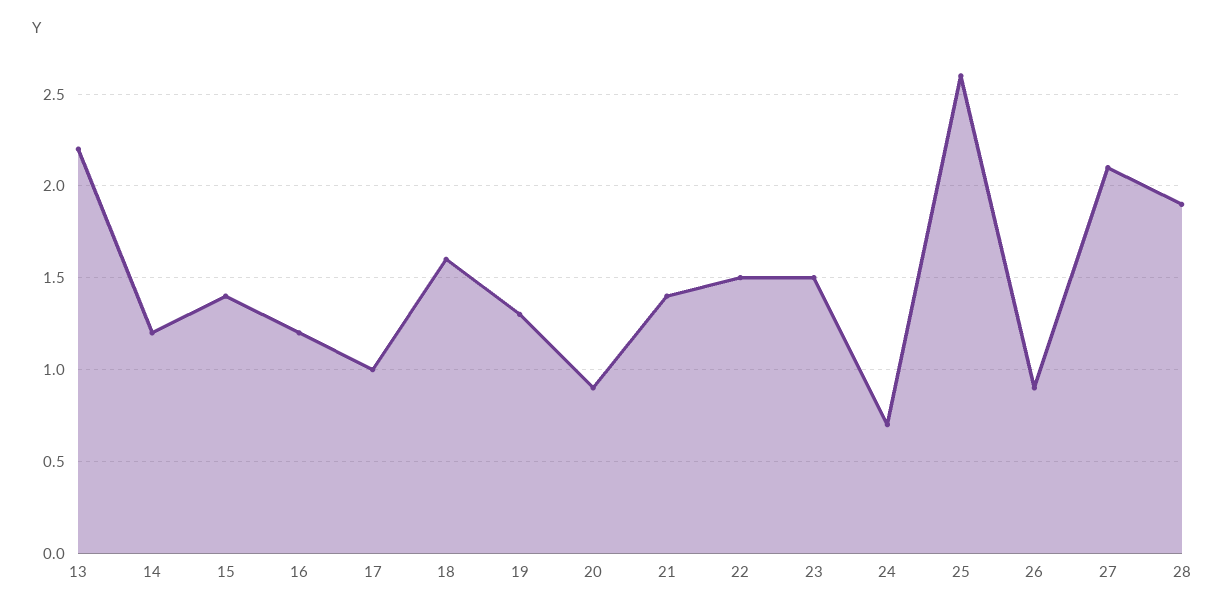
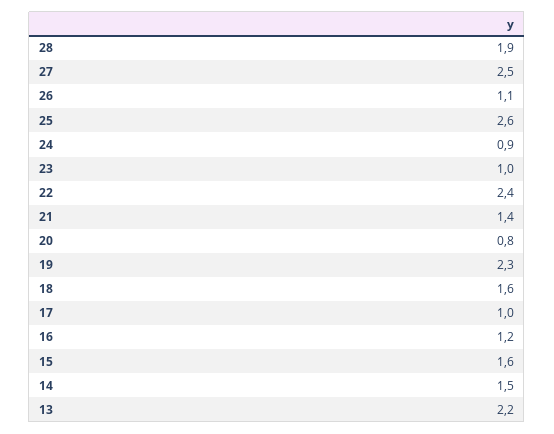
14: 1.2 -> 1.5
15: 1.4 -> 1.6
19: 1.3 -> 2.3
20: 0.9 -> 0.8
22: 1.5 -> 2.4
23: 1.5 -> 1
24: 0.7 -> 0.9
26: 0.9 -> 1.1
27: 2.1 -> 2.5

